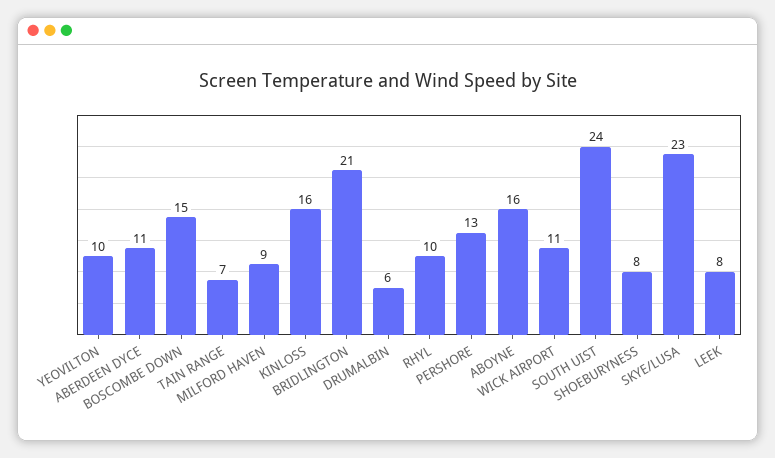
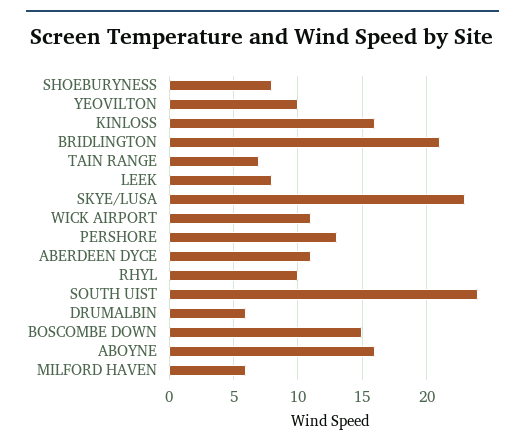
MILFORD HAVEN: 9 -> 6

